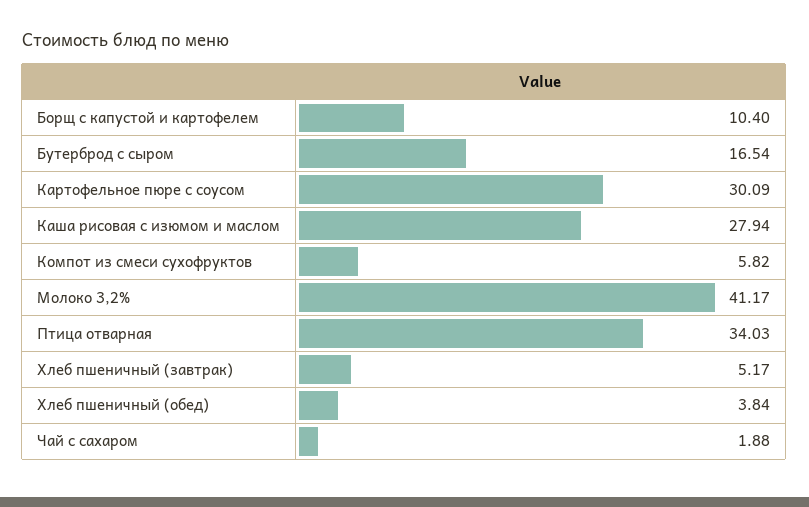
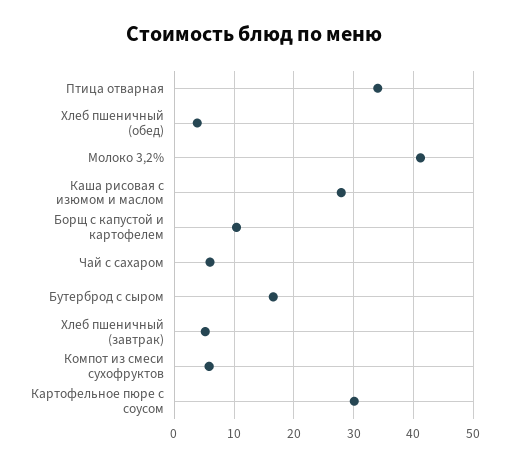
Чай с сахаром: 1.88 -> 6

